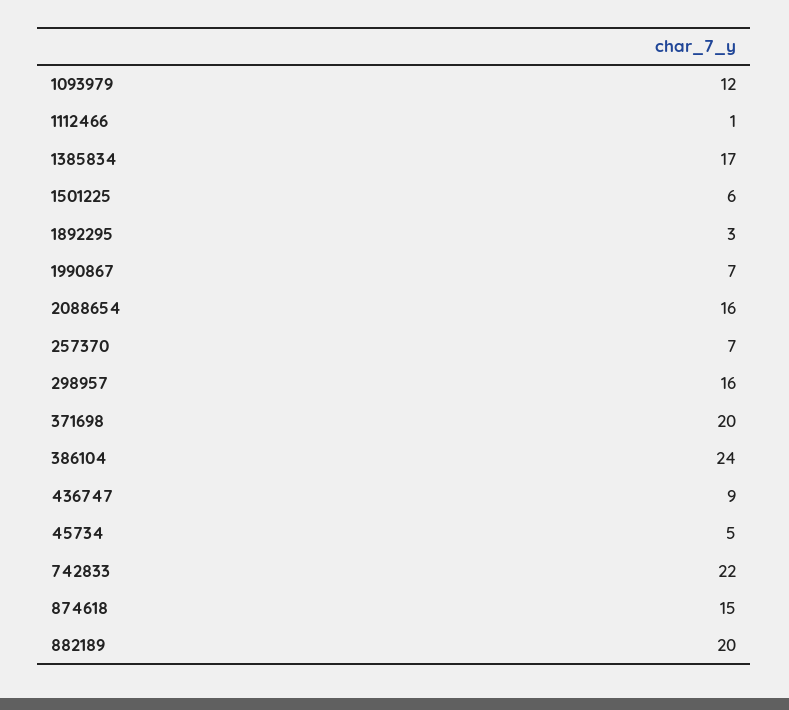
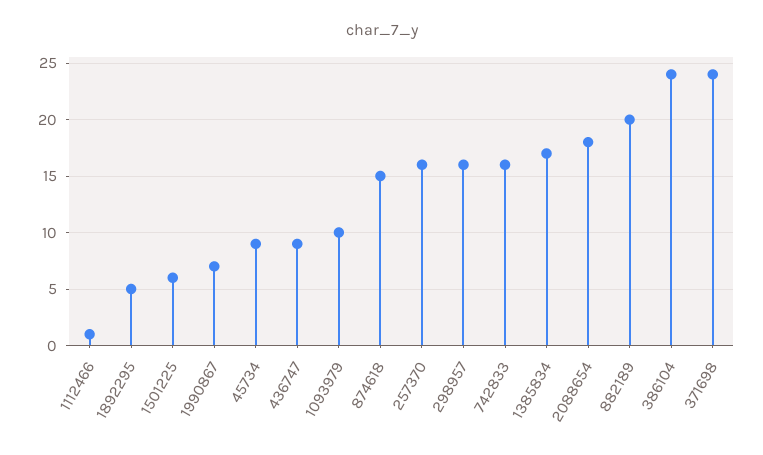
1093979: 12 -> 10
1892295: 3 -> 5
2088654: 16 -> 18
257370: 7 -> 16
371698: 20 -> 24
45734: 5 -> 9
742833: 22 -> 16

